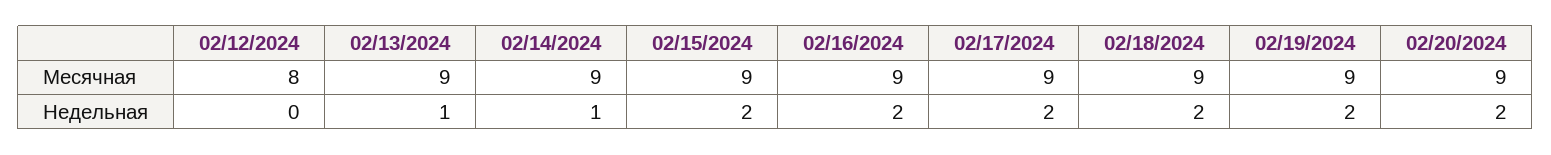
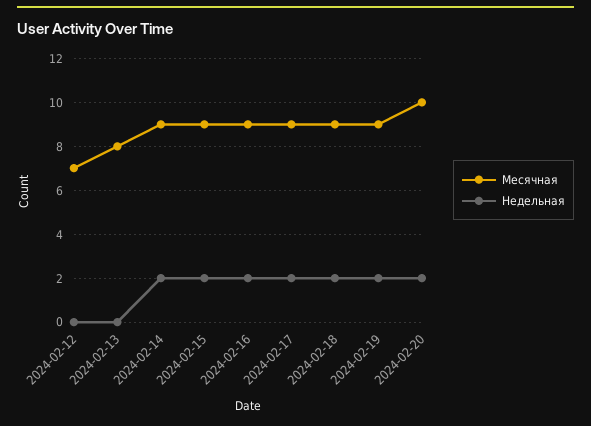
Месячная, 02/12/2024: 8 -> 7
Месячная, 02/13/2024: 9 -> 8
Месячная, 02/20/2024: 9 -> 10
Недельная, 02/13/2024: 1 -> 0
Недельная, 02/14/2024: 1 -> 2

